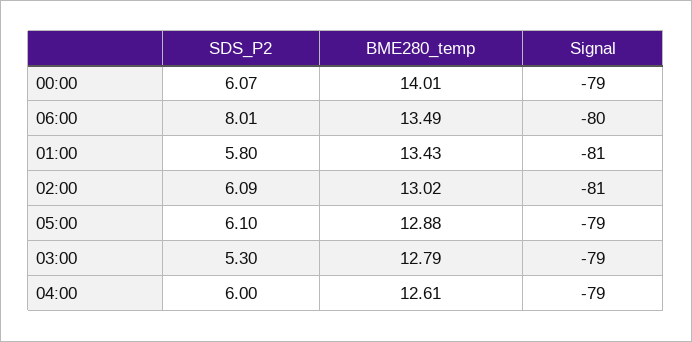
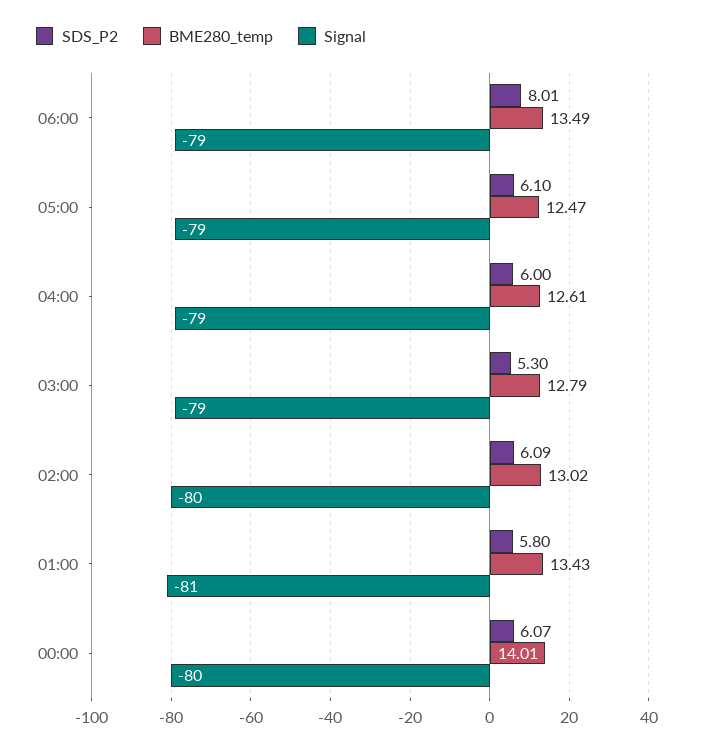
Signal, 00:00: -79 -> -80
Signal, 06:00: -80 -> -79
Signal, 02:00: -81 -> -80
BME280_temp, 05:00: 12.88 -> 12.47

